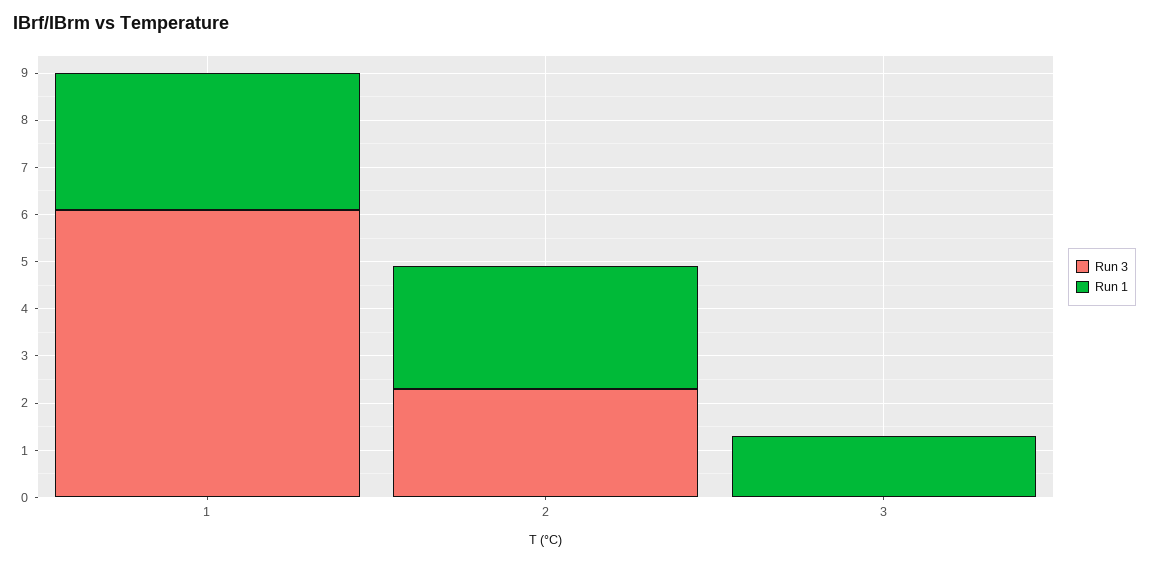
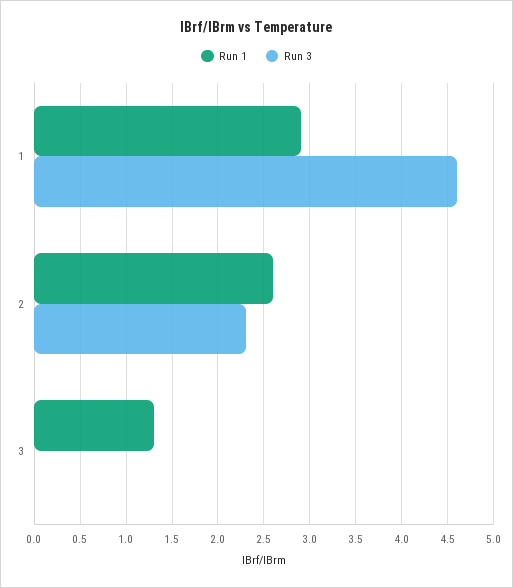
Run 3, 1: 6 -> 4.6

